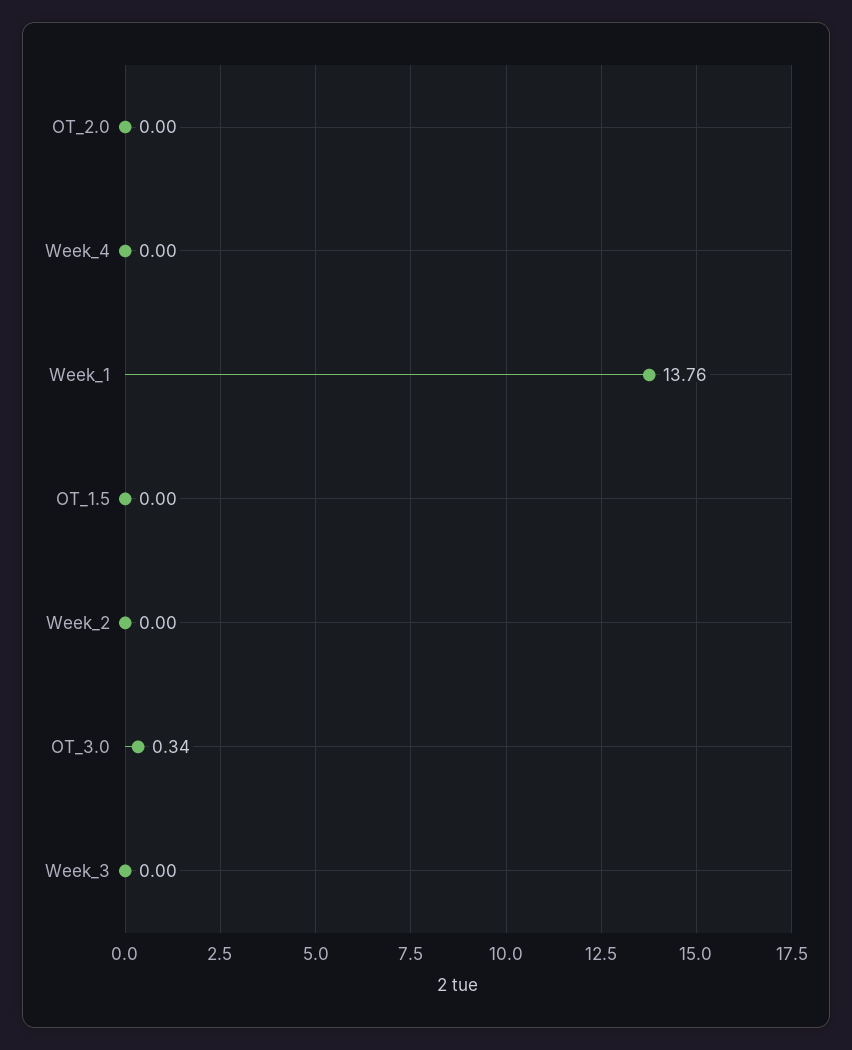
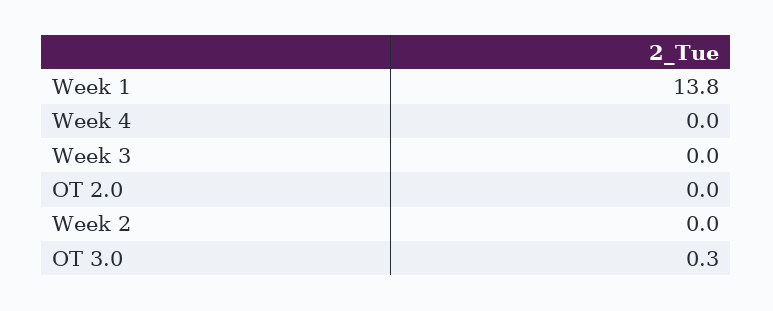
OT_1.5: 0 -> none

